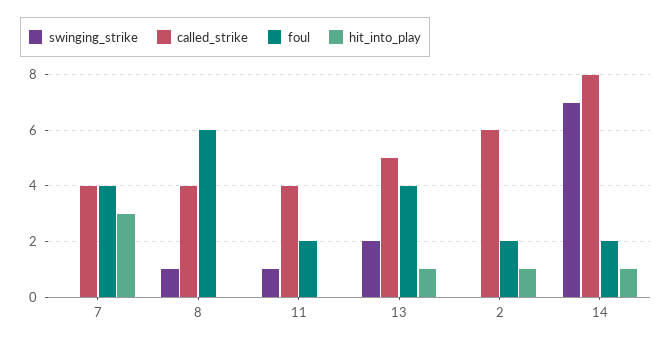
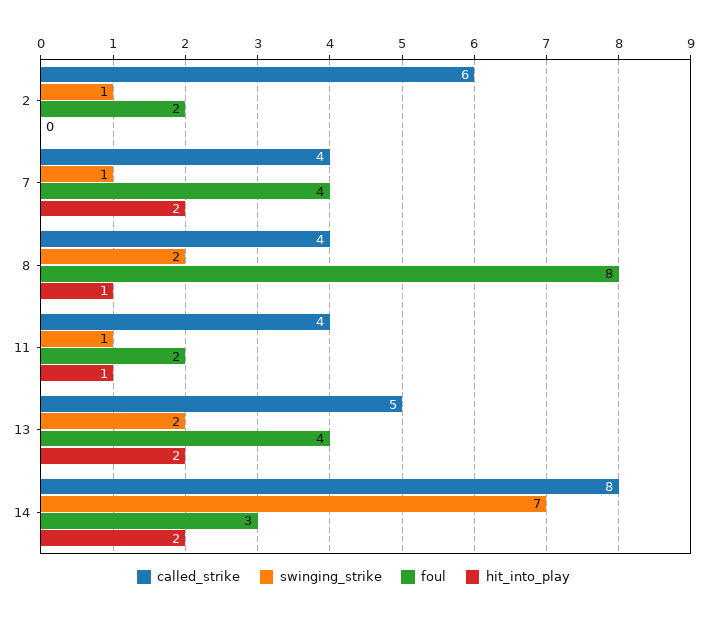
swinging_strike, 7: 0 -> 1
hit_into_play, 7: 3 -> 2
swinging_strike, 8: 1 -> 2
foul, 8: 6 -> 8
hit_into_play, 8: 0 -> 1
hit_into_play, 11: 0 -> 1
hit_into_play, 13: 1 -> 2
swinging_strike, 2: 0 -> 1
hit_into_play, 2: 1 -> 0
foul, 14: 2 -> 3
hit_into_play, 14: 1 -> 2

